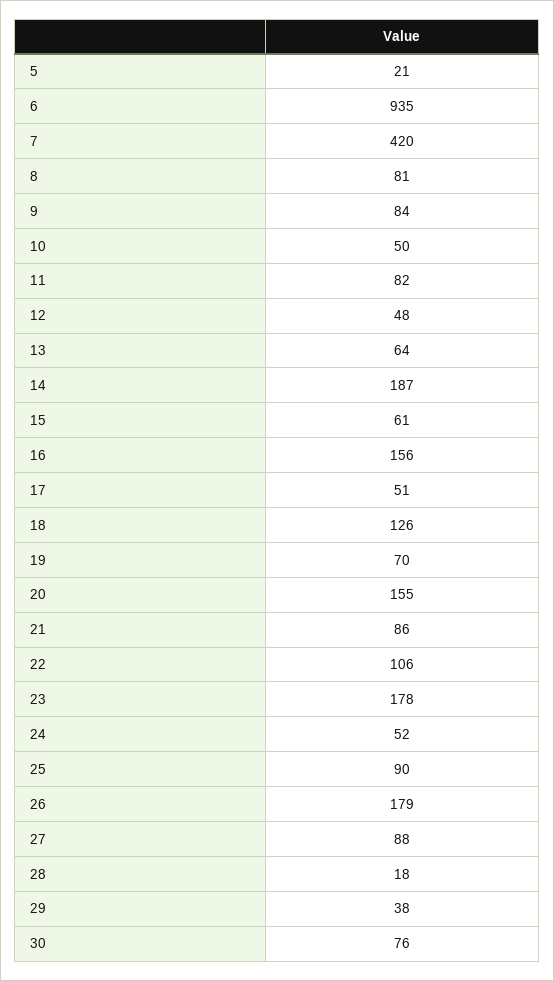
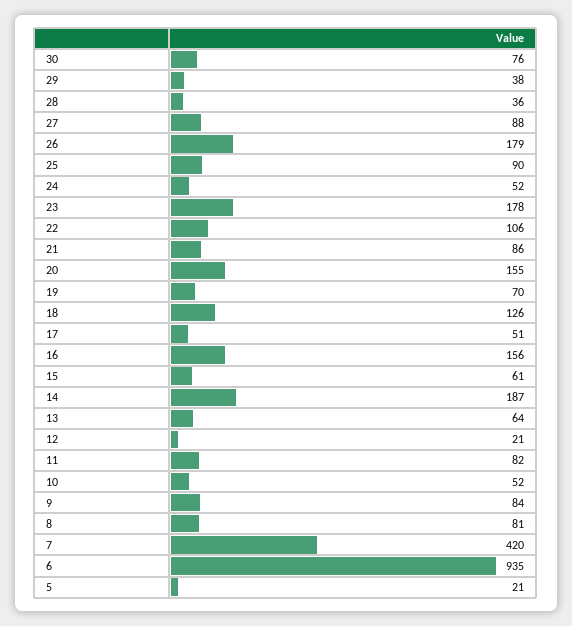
10: 50 -> 52
12: 48 -> 21
28: 18 -> 36

